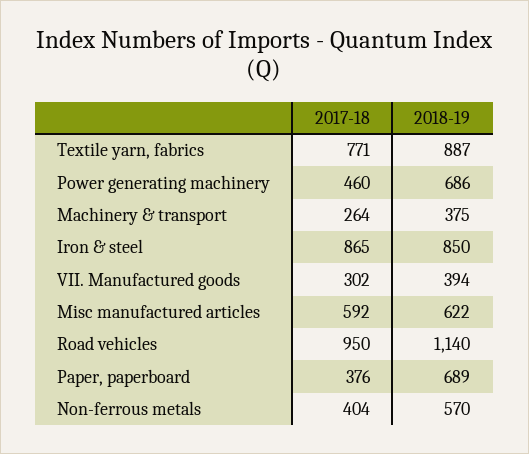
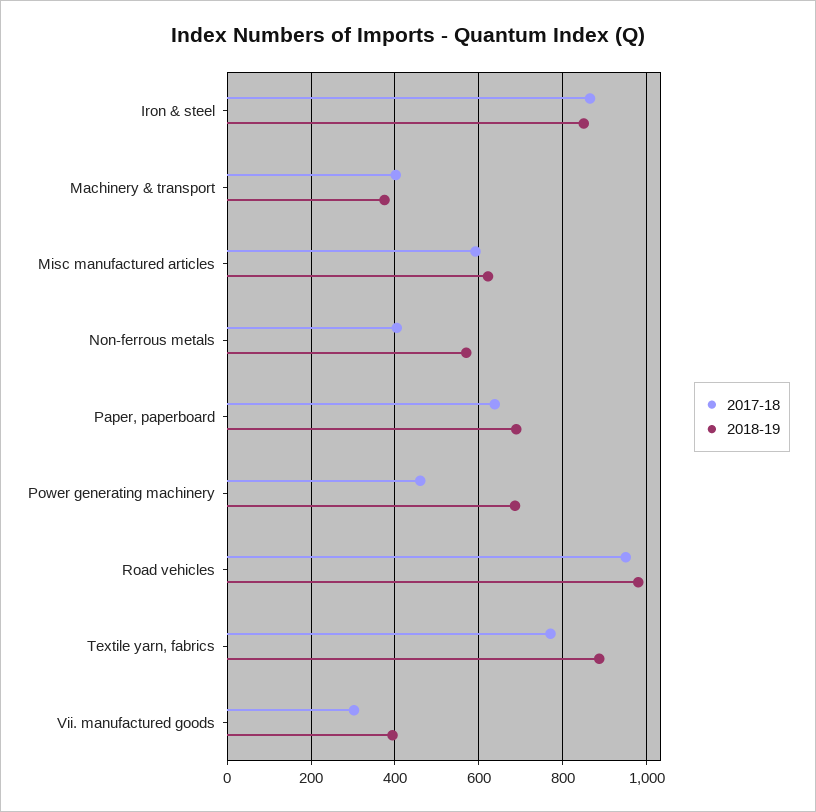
2017-18, Machinery & transport: 264 -> 400
2018-19, Road vehicles: 1140 -> 980
2017-18, Paper, paperboard: 376 -> 640

